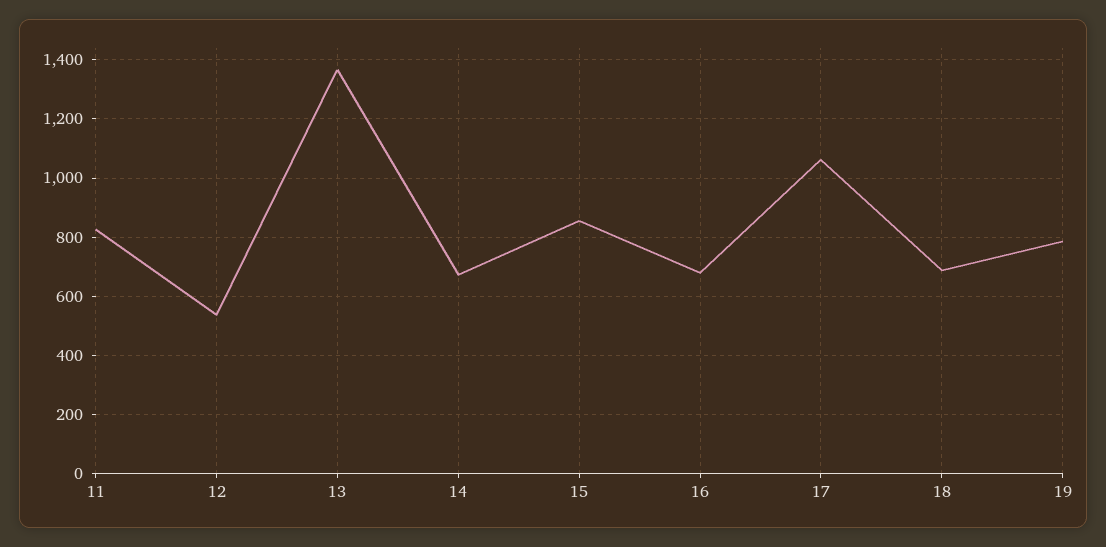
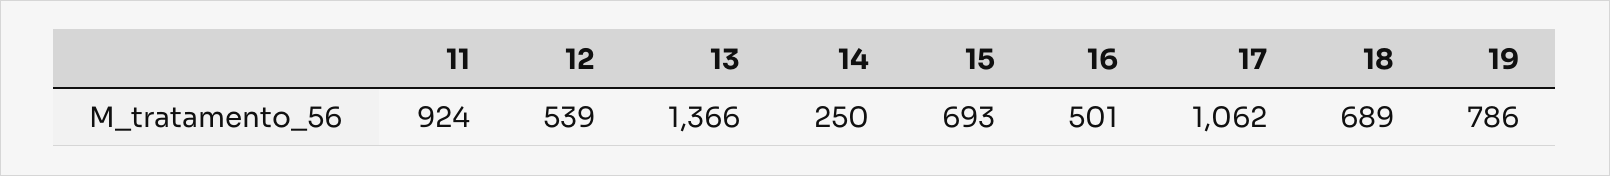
11: 825 -> 924
14: 675 -> 250
15: 850 -> 693
16: 675 -> 501

